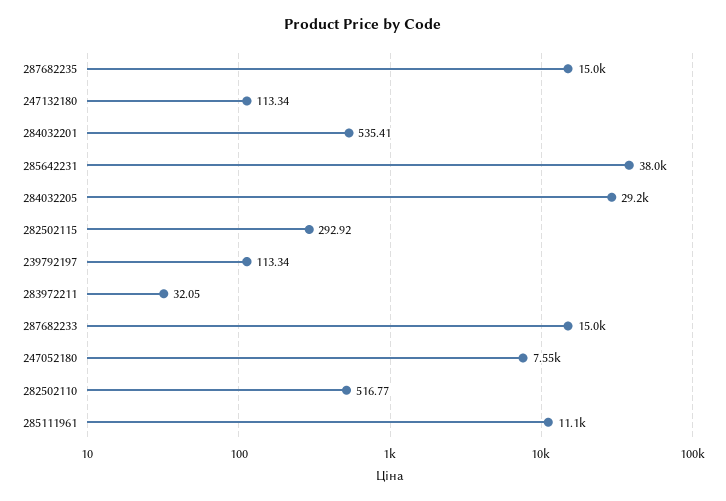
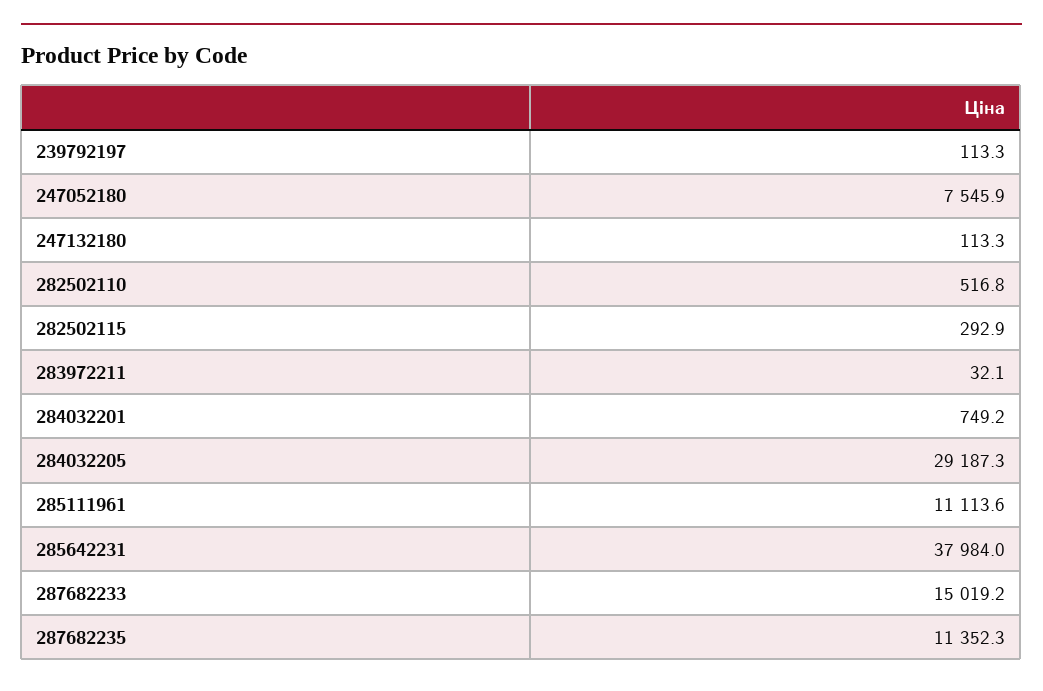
287682235: 15000 -> 11352.3
284032201: 535.41 -> 749.2

